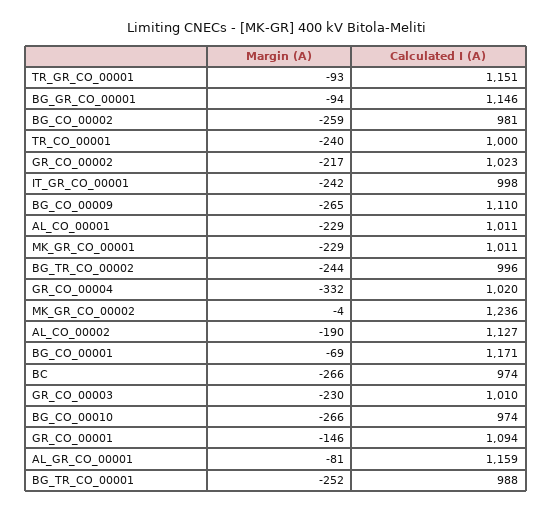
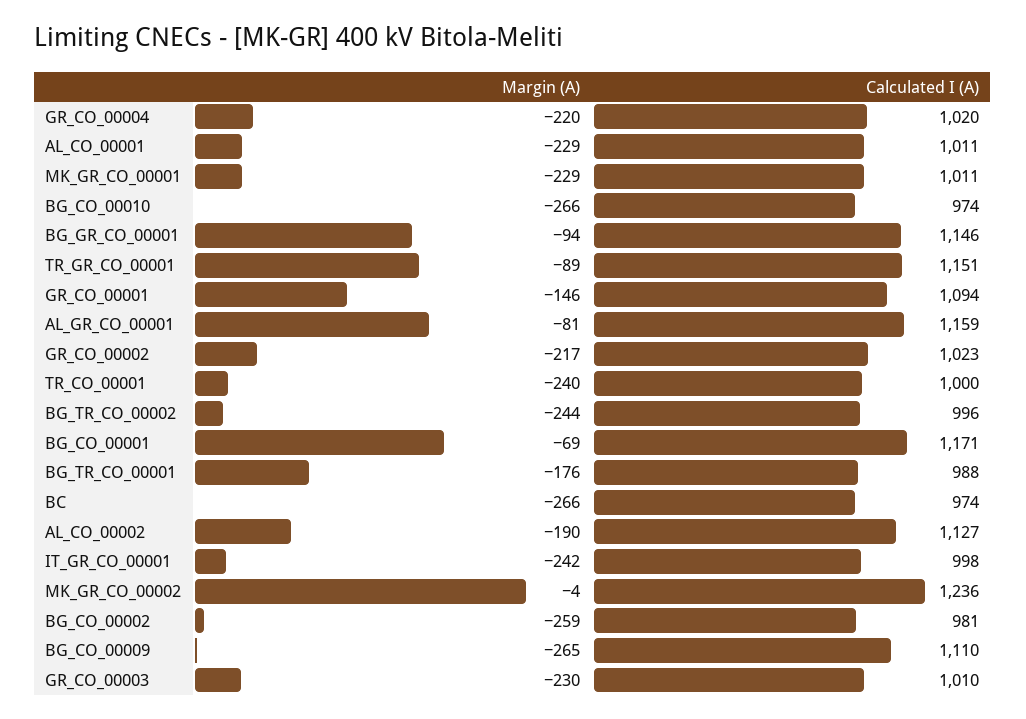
Margin (A), TR_GR_CO_00001: -93 -> -89
Margin (A), GR_CO_00004: -332 -> -220
Margin (A), BG_TR_CO_00001: -252 -> -176

